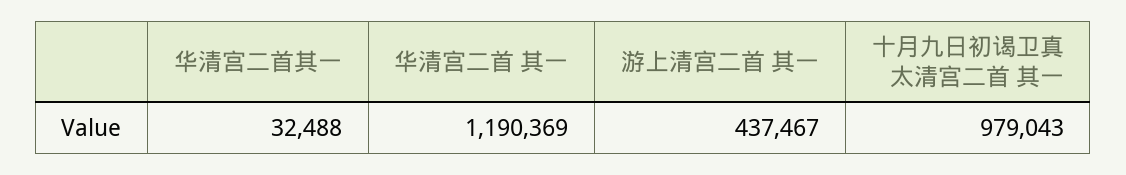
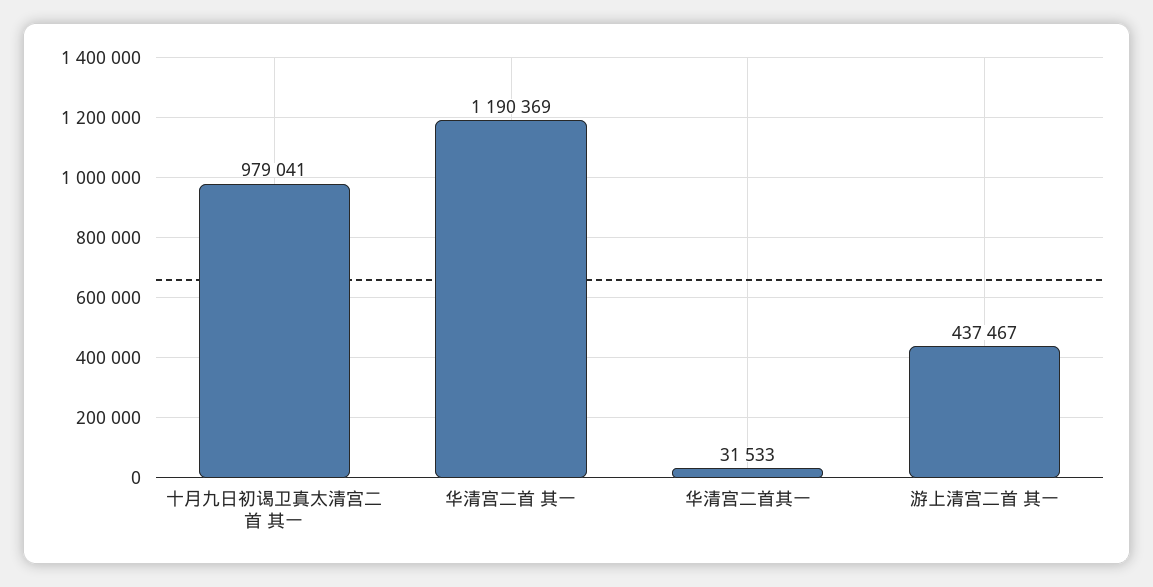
华清宫二首其一: 32488 -> 31533
十月九日初谒卫真太清宫二首 其一: 979043 -> 979041

